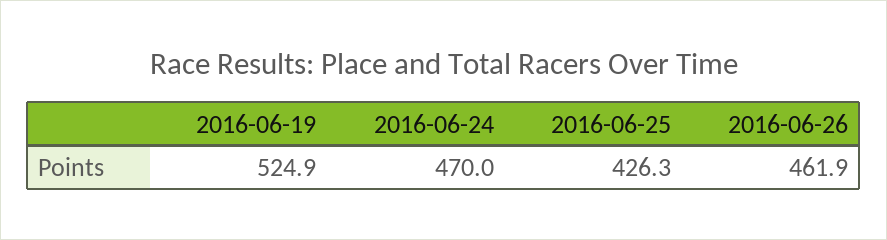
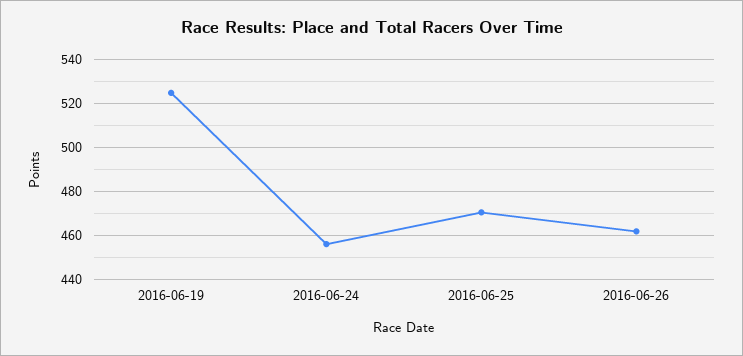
2016-06-24: 470 -> 455
2016-06-25: 426.3 -> 470

